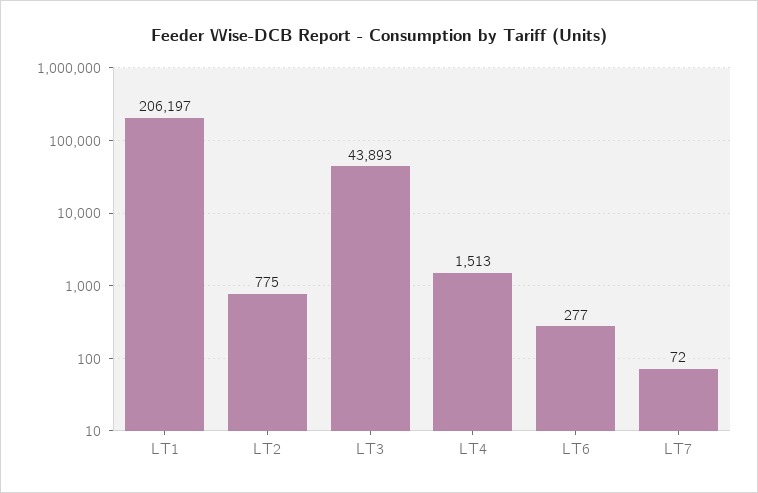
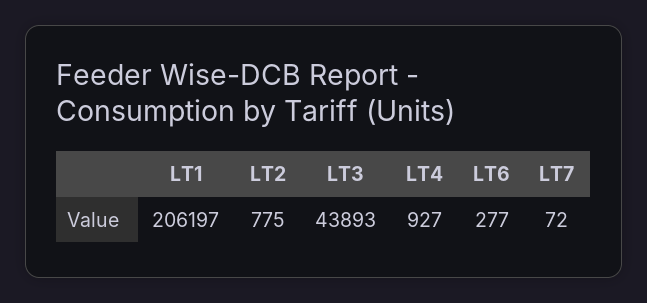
LT4: 1513 -> 927

